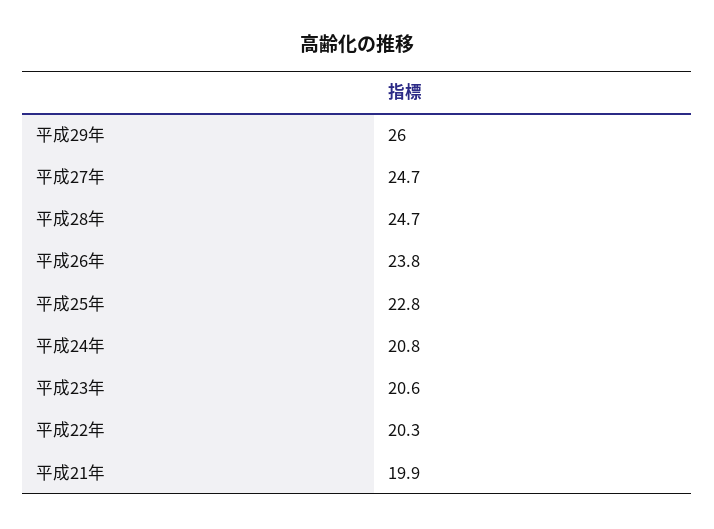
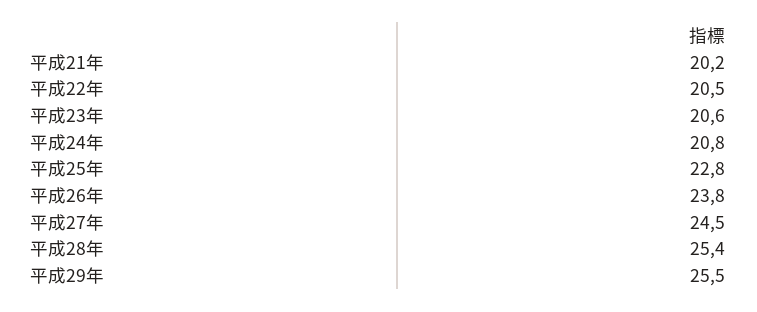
平成29年: 26 -> 25.5
平成27年: 24.7 -> 24.5
平成28年: 24.7 -> 25.4
平成22年: 20.3 -> 20.5
平成21年: 19.9 -> 20.2

